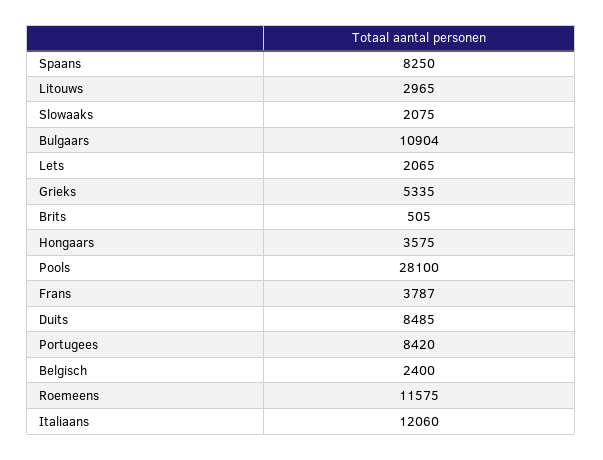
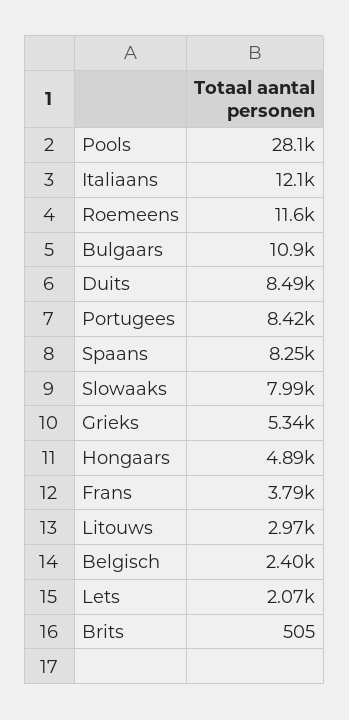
Slowaaks: 2075 -> 7990
Hongaars: 3575 -> 4890

